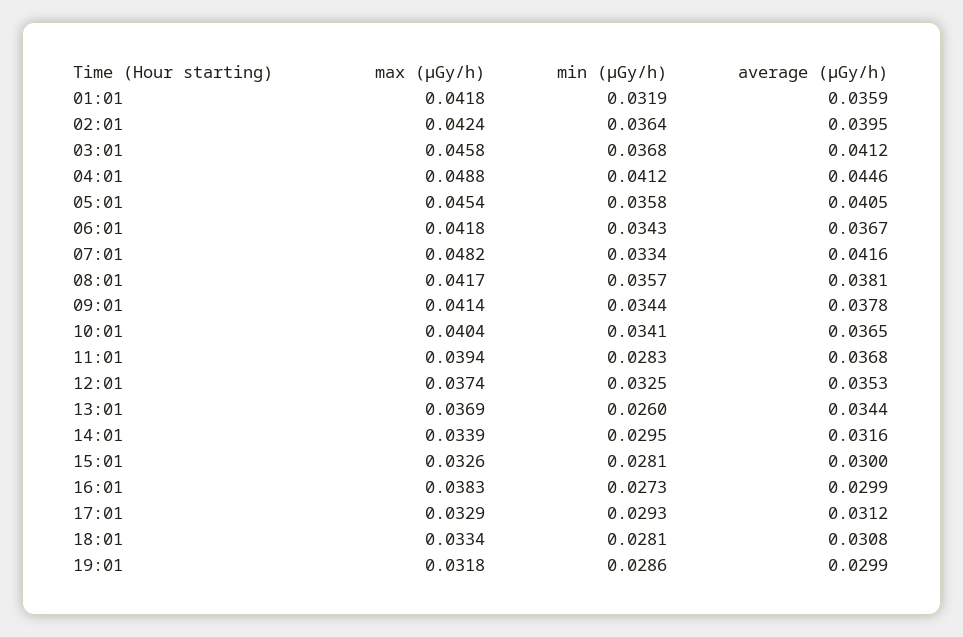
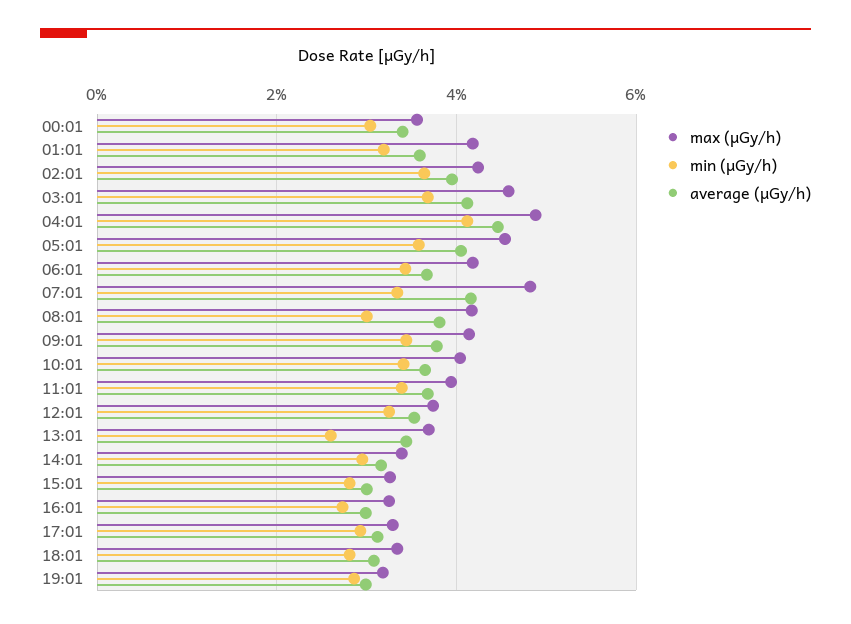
min (μGy/h), 08:01: 0.0357 -> 0.03
min (μGy/h), 11:01: 0.0283 -> 0.034
max (μGy/h), 16:01: 0.0383 -> 0.032
max (μGy/h), 00:01: none -> 0.036
min (μGy/h), 00:01: none -> 0.03
average (μGy/h), 00:01: none -> 0.034

